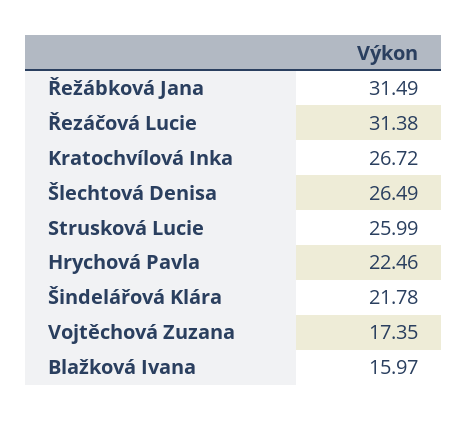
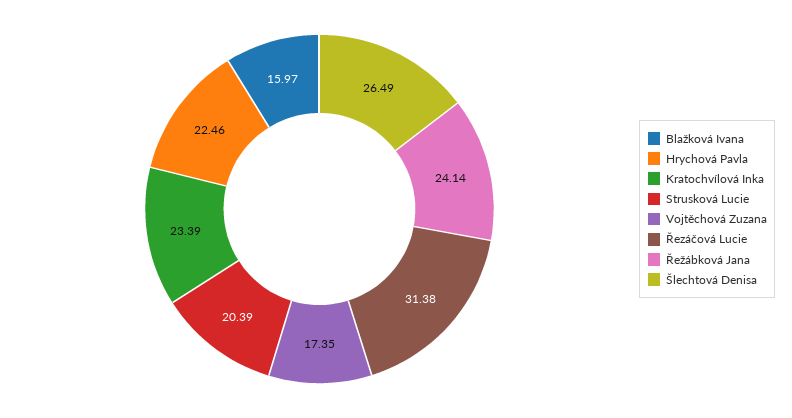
Řežábková Jana: 31.49 -> 24.14
Kratochvílová Inka: 26.72 -> 23.39
Strusková Lucie: 25.99 -> 20.39
Šindelářová Klára: 21.78 -> none

